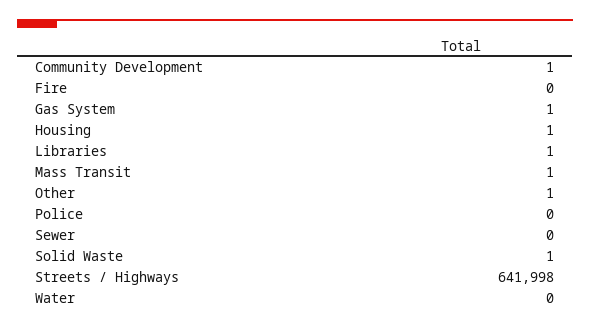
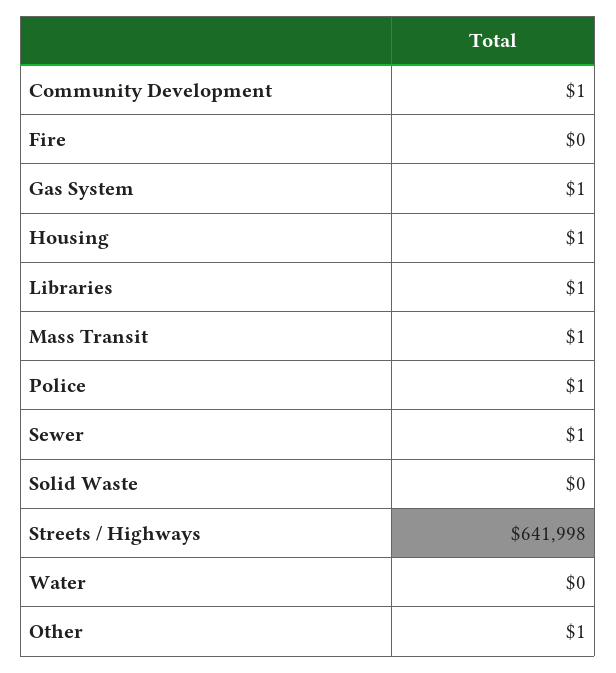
Police: 0 -> 1
Sewer: 0 -> 1
Solid Waste: 1 -> 0

